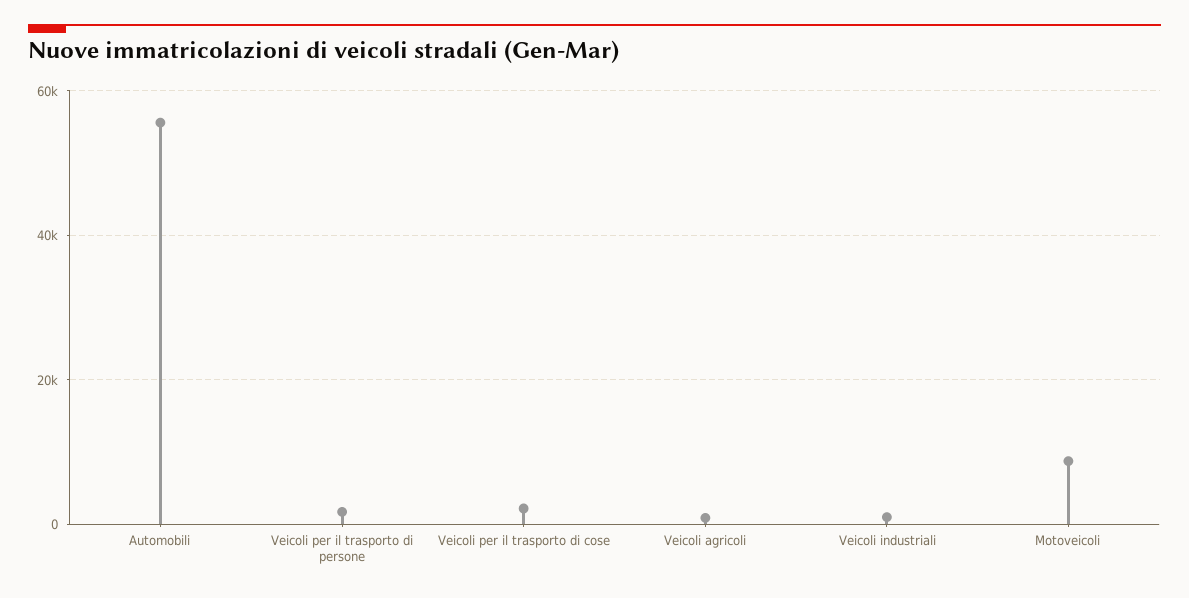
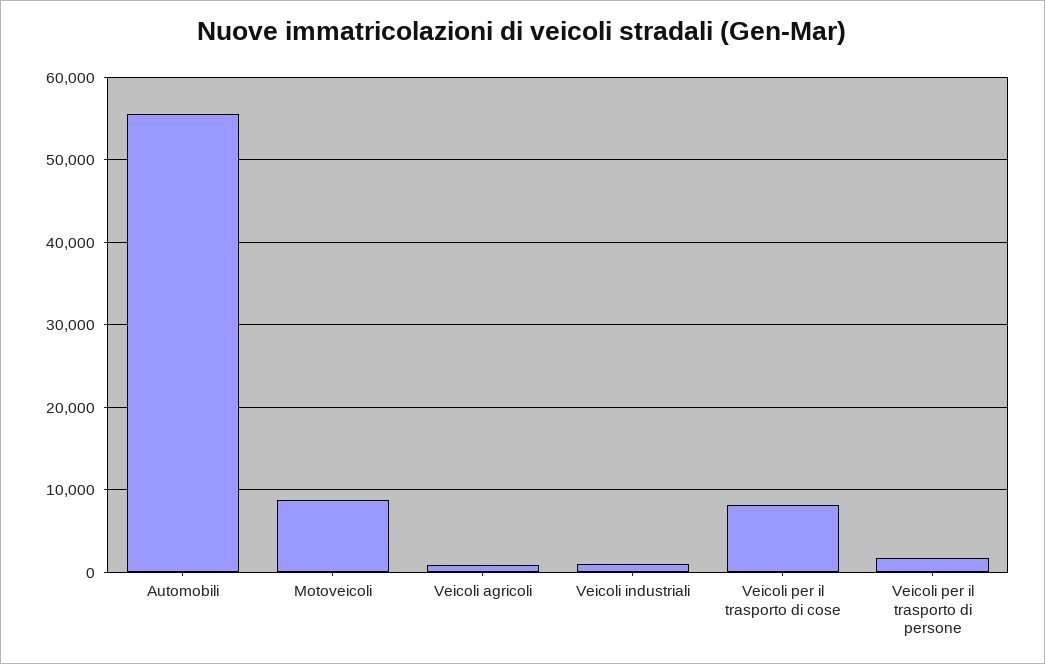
Veicoli per il trasporto di cose: 2000 -> 8000

